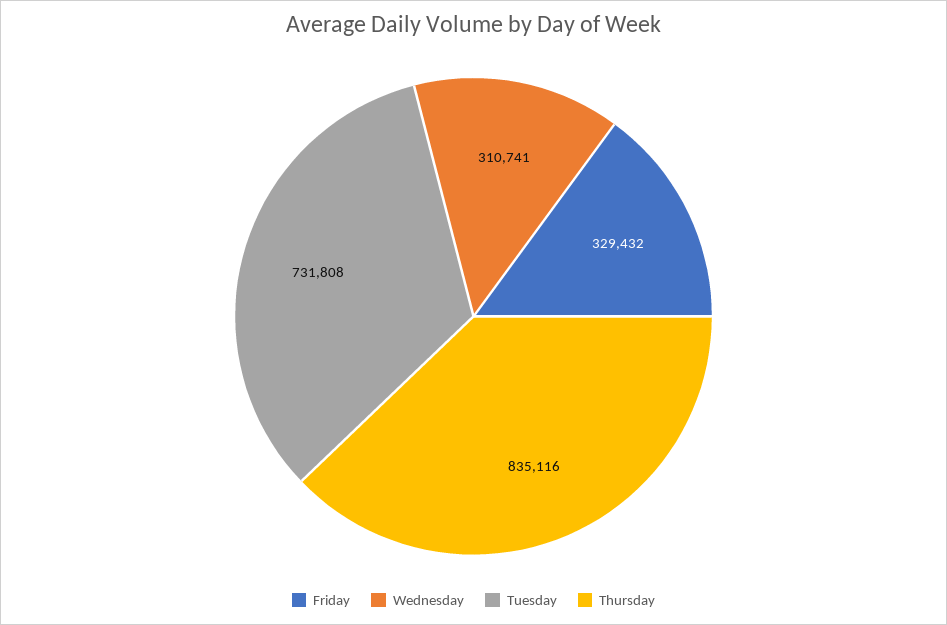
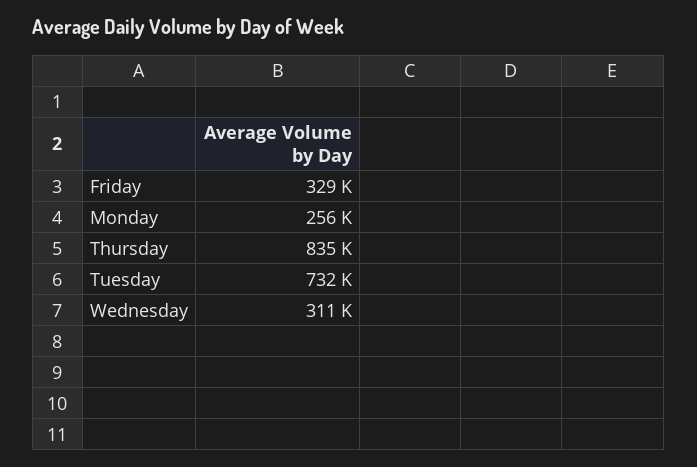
Monday: none -> 256000

